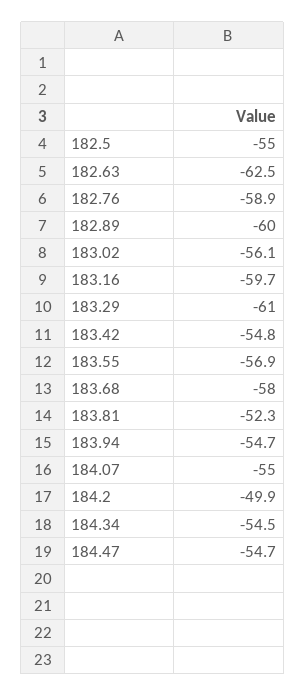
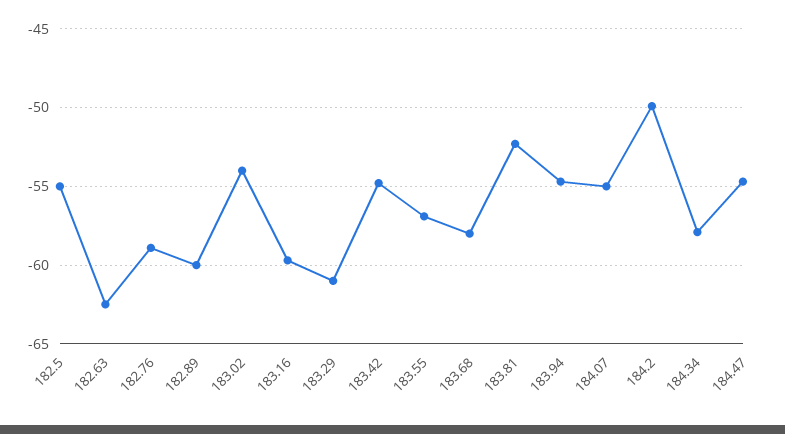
183.02: -56.1 -> -54
184.34: -54.5 -> -58

